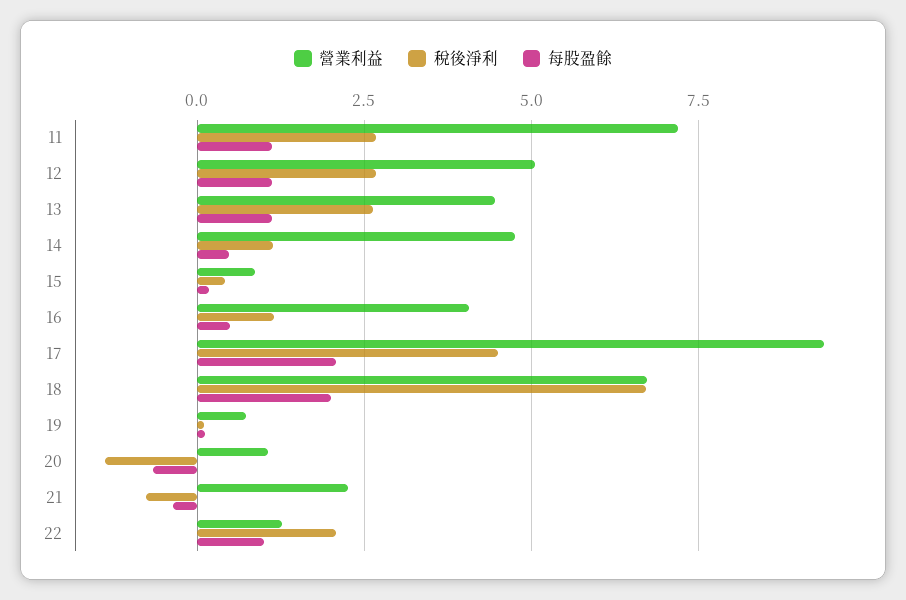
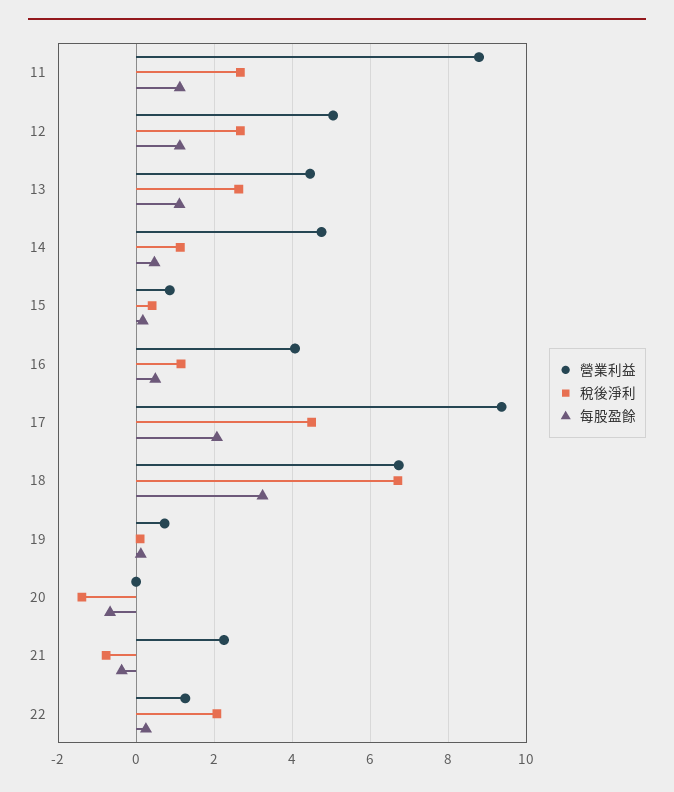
營業利益, 11: 7.25 -> 8.8
每股盈餘, 18: 2 -> 3.2
營業利益, 20: 1 -> 0
每股盈餘, 22: 1 -> 0.2

